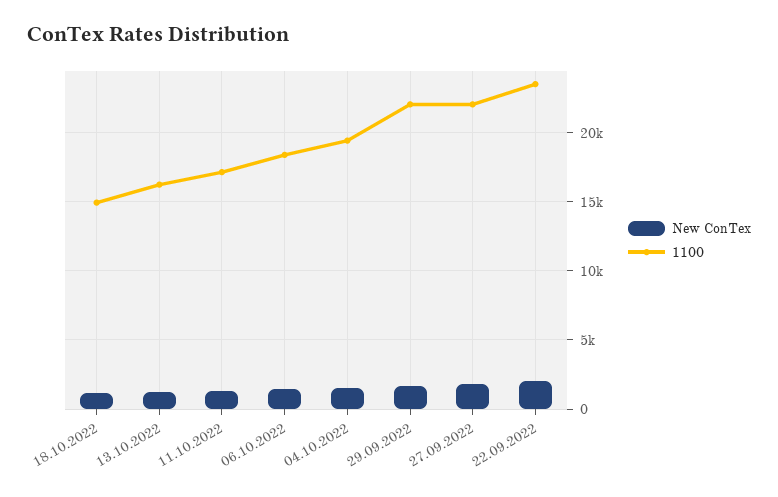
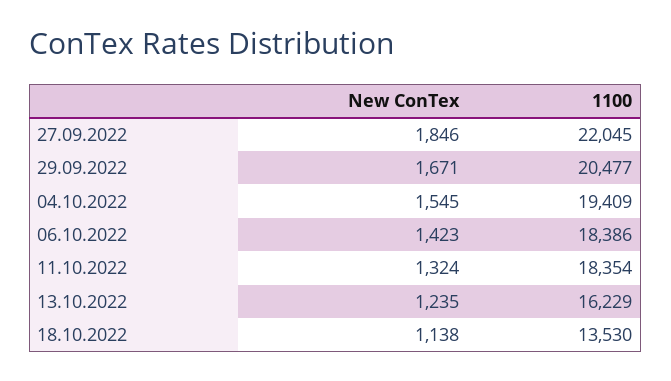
1100, 18.10.2022: 15000 -> 13530
1100, 11.10.2022: 17000 -> 18354
1100, 29.09.2022: 22000 -> 20477
New ConTex, 22.09.2022: 2000 -> none
1100, 22.09.2022: 23500 -> none

